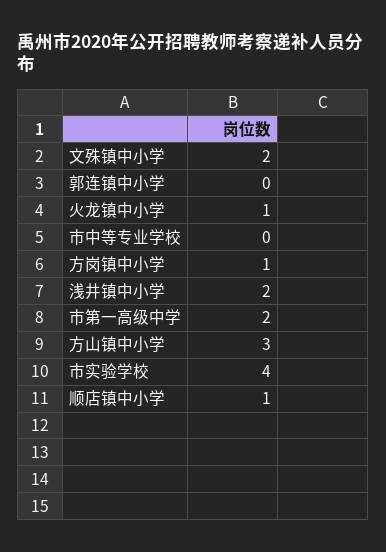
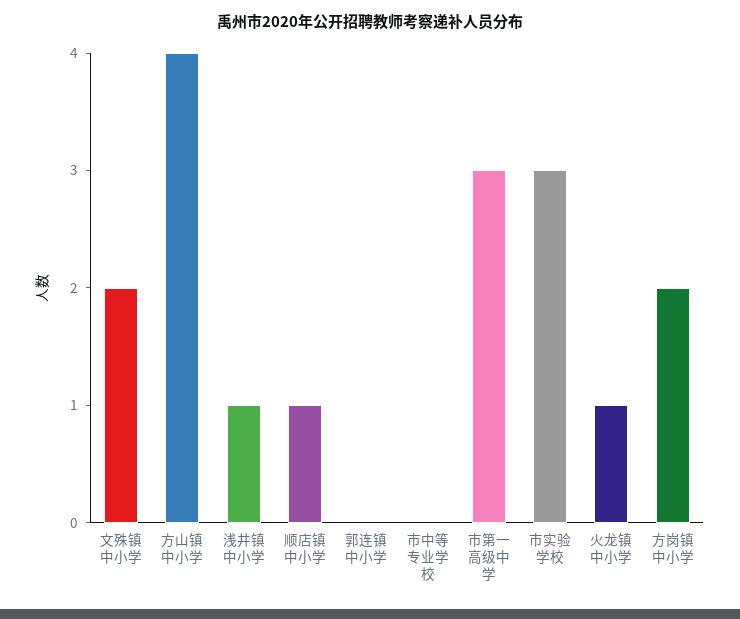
方岗镇中小学: 1 -> 2
浅井镇中小学: 2 -> 1
市第一高级中学: 2 -> 3
方山镇中小学: 3 -> 4
市实验学校: 4 -> 3

